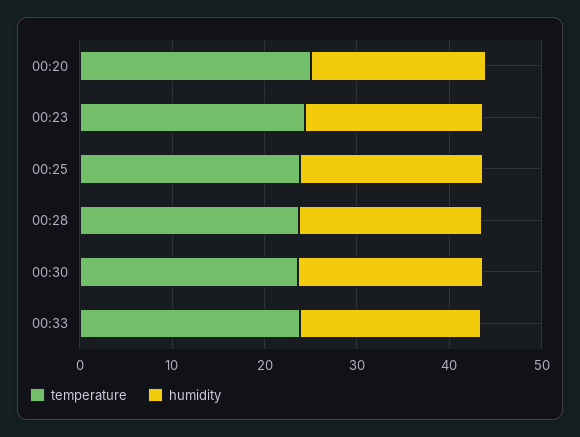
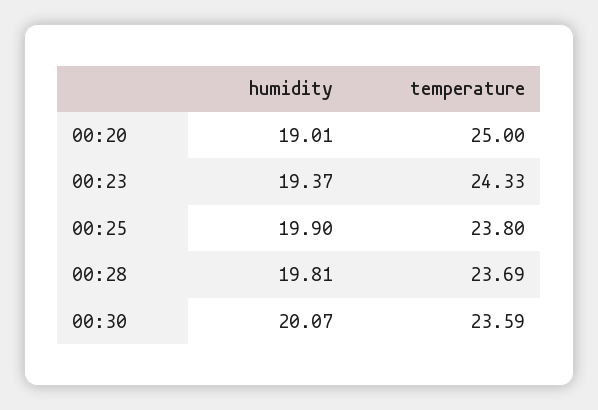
temperature, 00:33: 24 -> none
humidity, 00:33: 20 -> none

